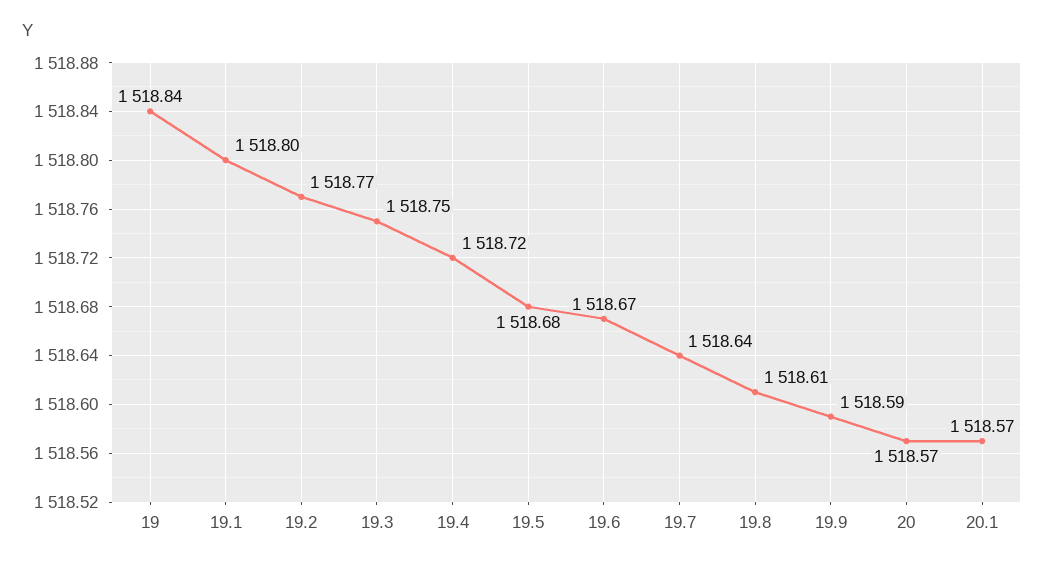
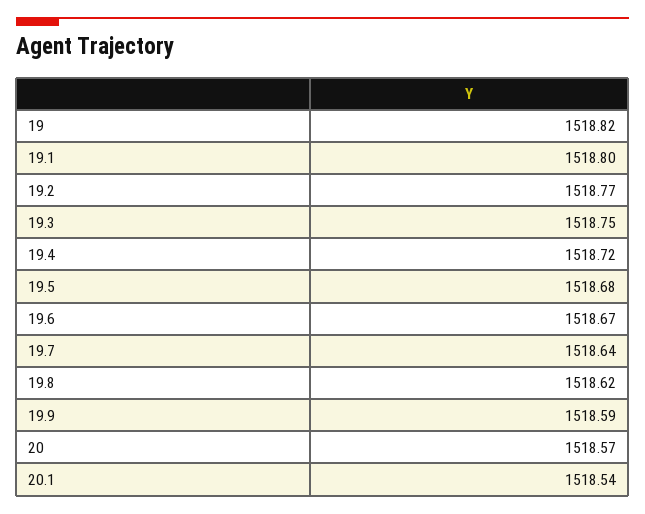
19: 1518.84 -> 1518.82
19.8: 1518.61 -> 1518.62
20.1: 1518.57 -> 1518.54

